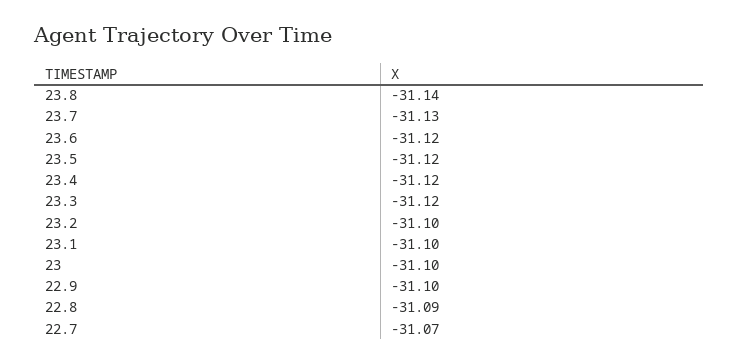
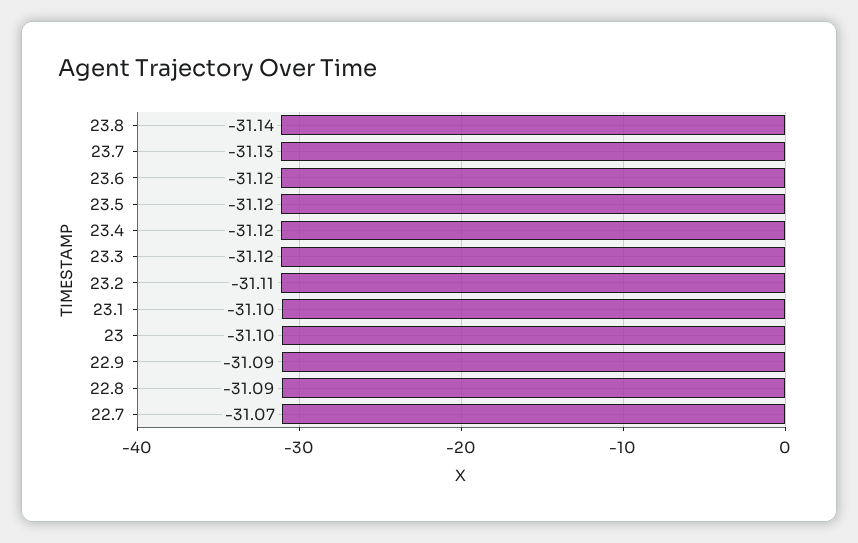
23.2: -31.1 -> -31.11
22.9: -31.1 -> -31.09

